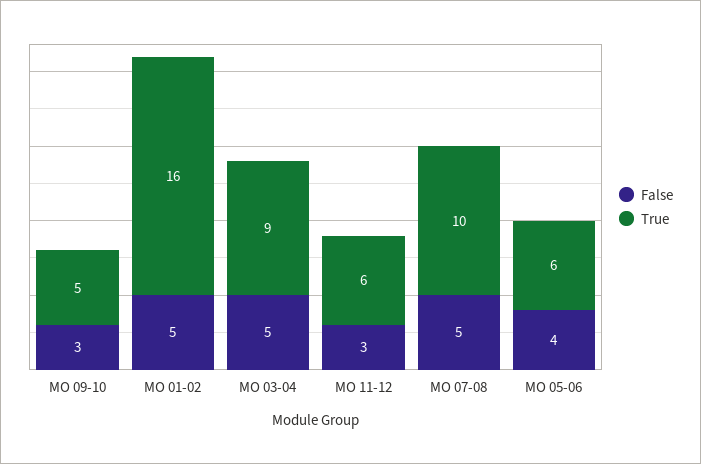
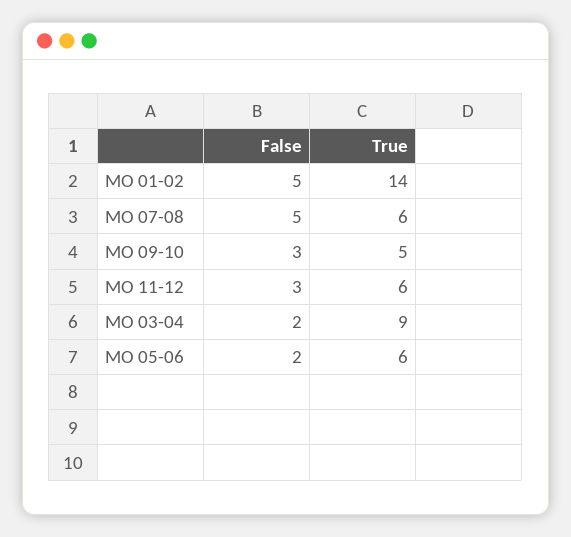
True, MO 01-02: 16 -> 14
False, MO 03-04: 5 -> 2
True, MO 07-08: 10 -> 6
False, MO 05-06: 4 -> 2

